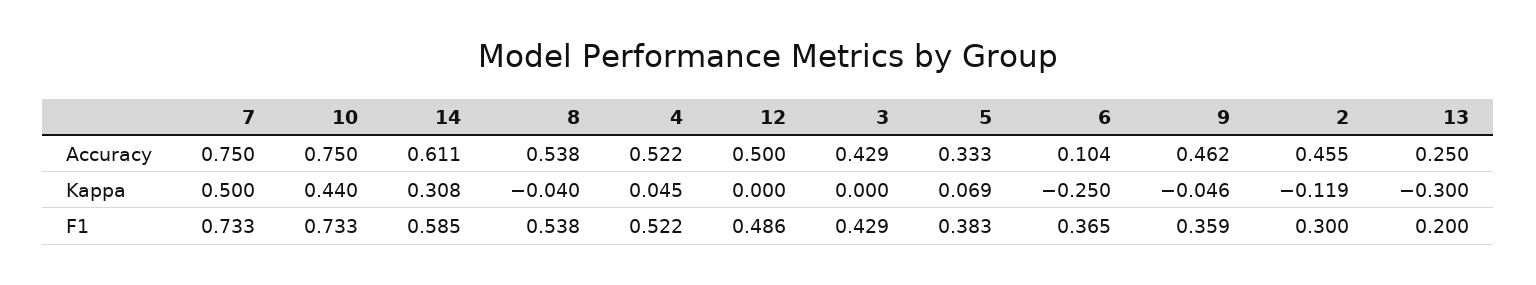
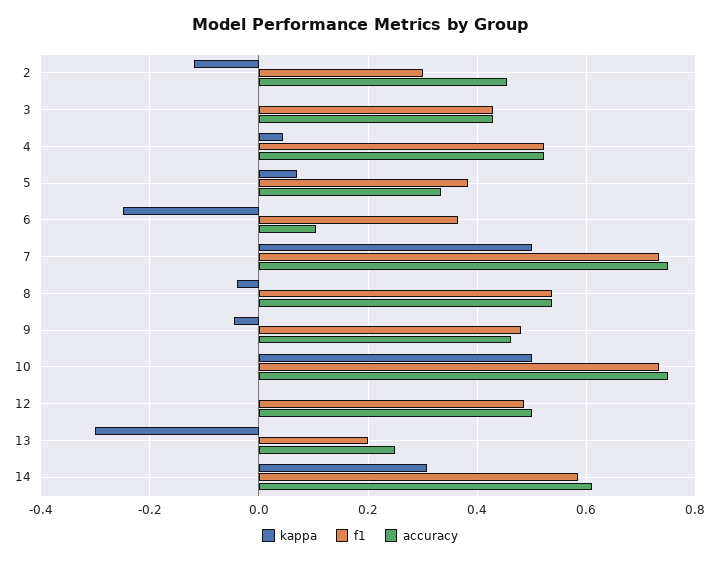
Kappa, 10: 0.44 -> 0.5
F1, 9: 0.359 -> 0.48

